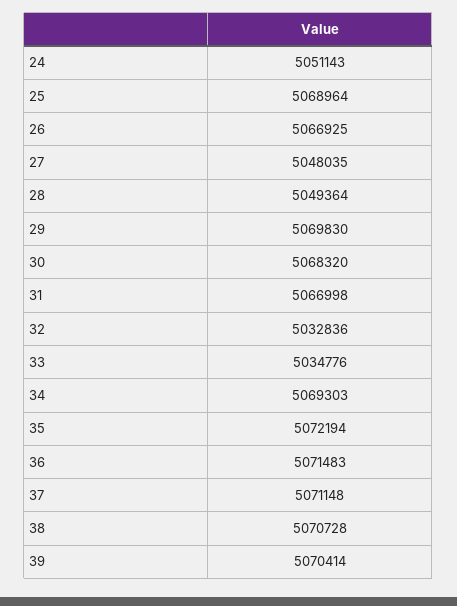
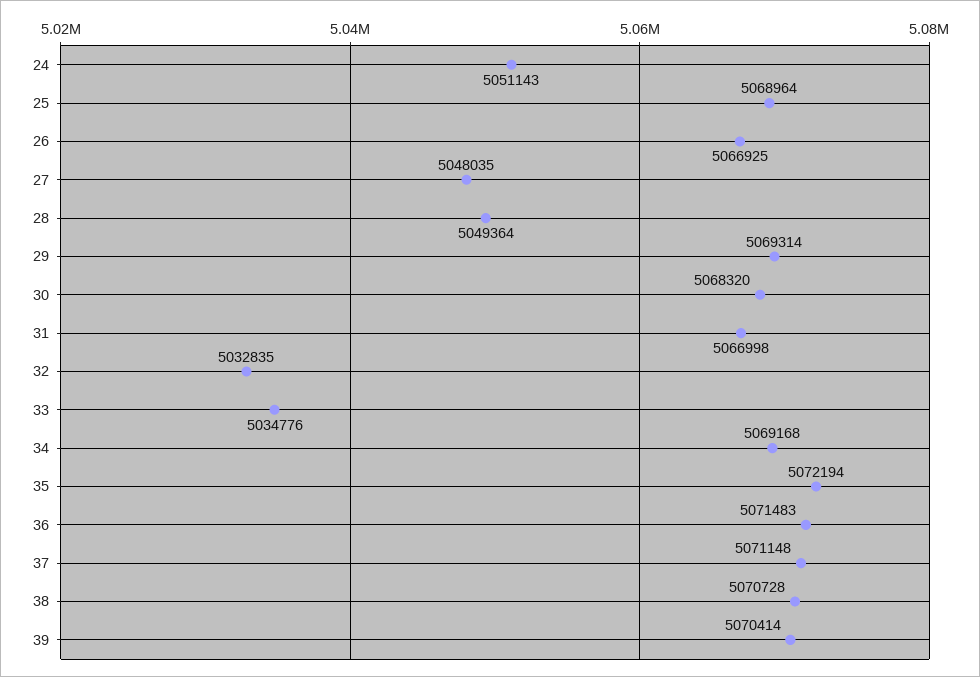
29: 5069830 -> 5069314
32: 5032836 -> 5032835
34: 5069303 -> 5069168

